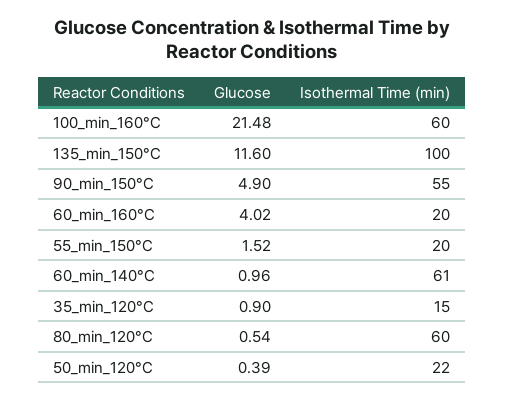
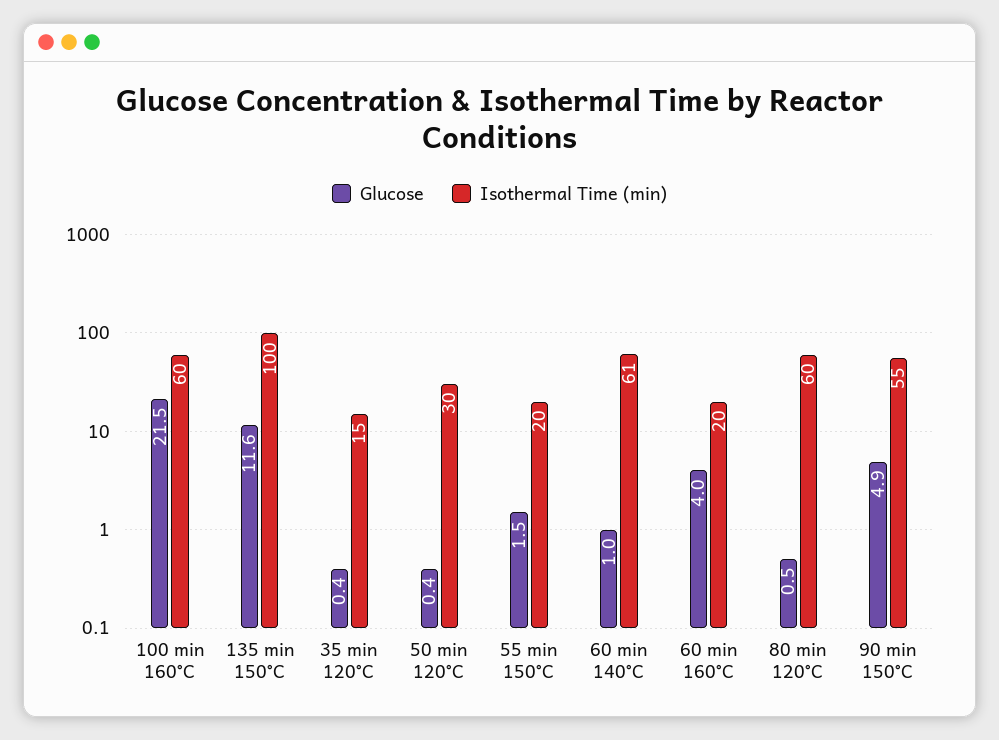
Glucose, 35_min_120°C: 0.9 -> 0.4
Isothermal Time (min), 50_min_120°C: 22 -> 30

